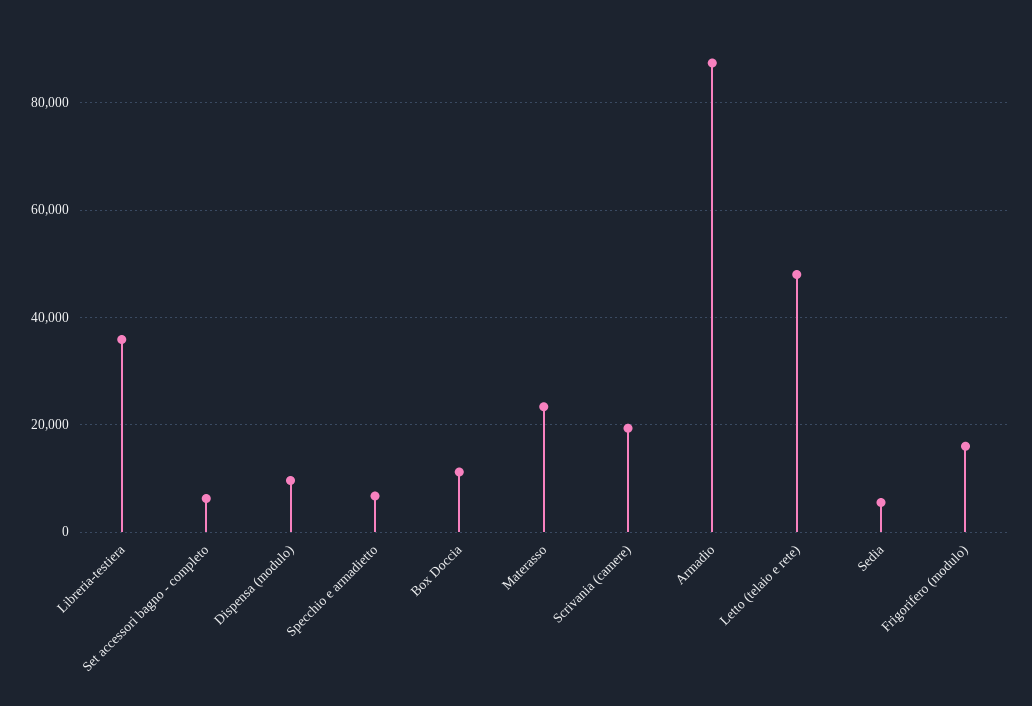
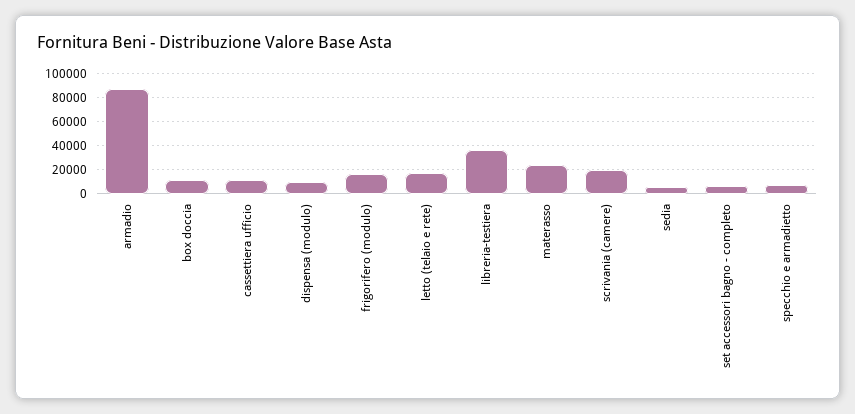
Letto (telaio e rete): 48000 -> 20000
cassettiera ufficio: none -> 10000

